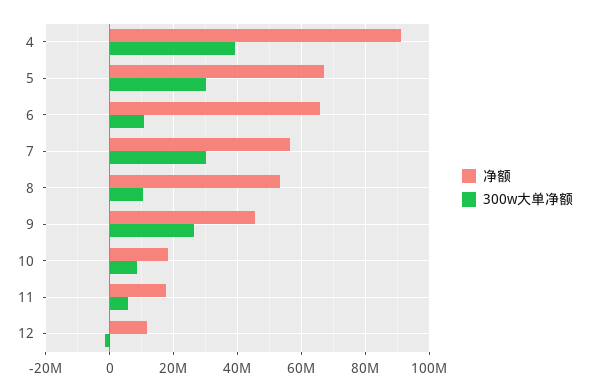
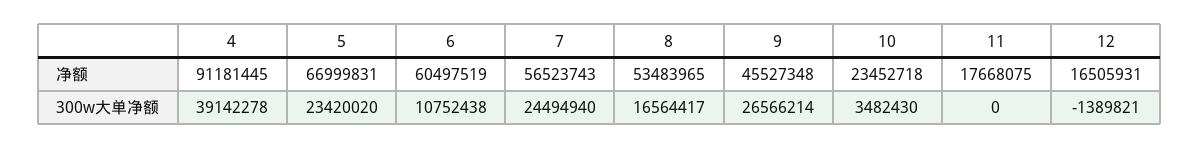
300w大单净额, 5: 30000000 -> 23420020
净额, 6: 66000000 -> 60497519
300w大单净额, 7: 30000000 -> 24494940
300w大单净额, 8: 10000000 -> 16564417
净额, 10: 18000000 -> 23452718
300w大单净额, 10: 8000000 -> 3482430
300w大单净额, 11: 6000000 -> 0
净额, 12: 12000000 -> 16505931

